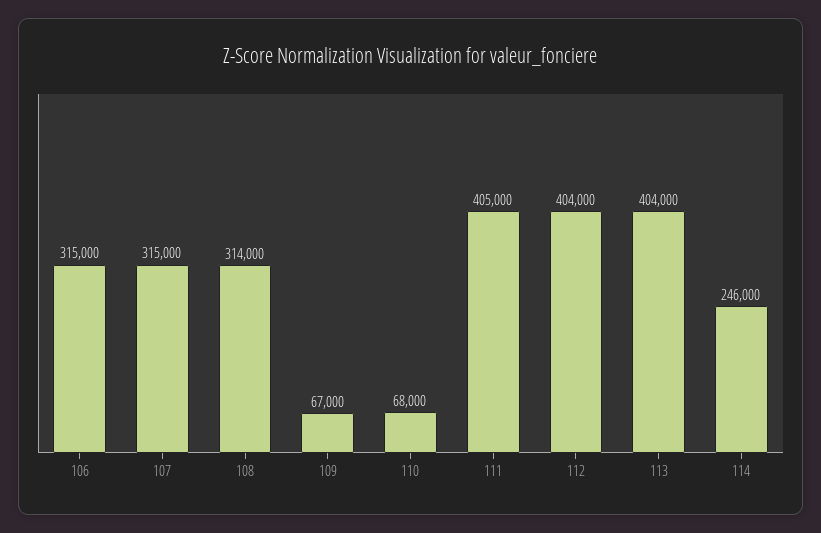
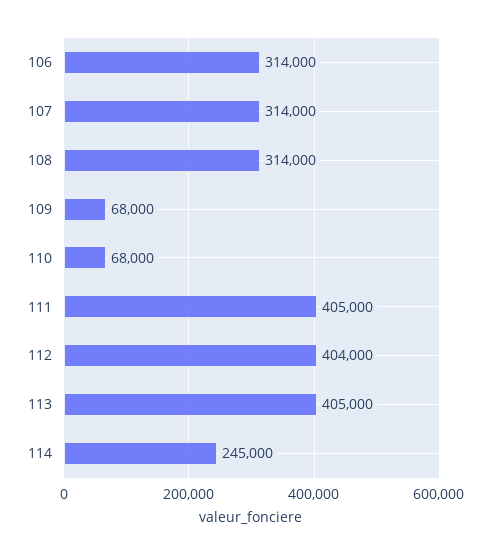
106: 315000 -> 314000
107: 315000 -> 314000
109: 67000 -> 68000
113: 404000 -> 405000
114: 246000 -> 245000

